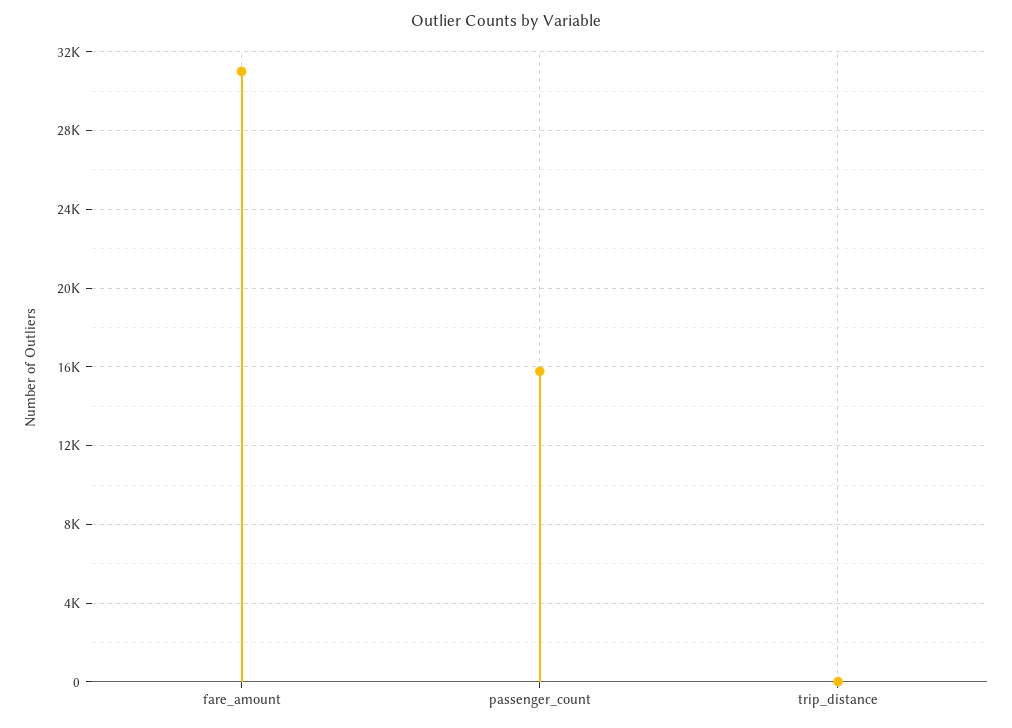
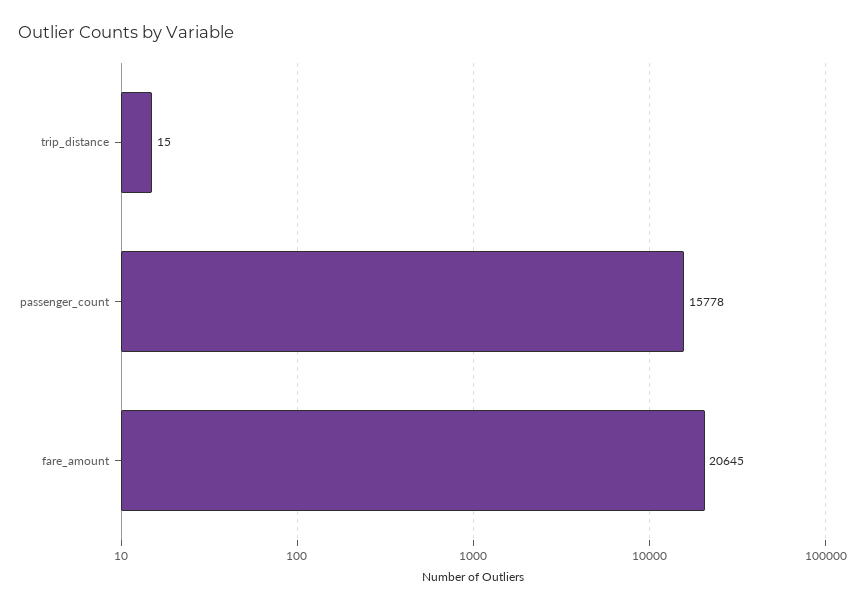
fare_amount: 31000 -> 20645

